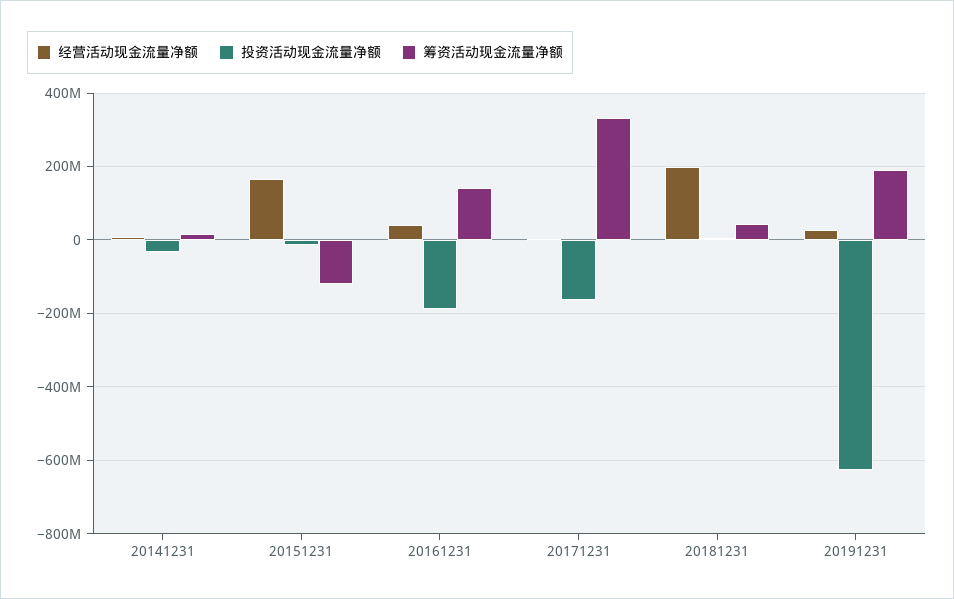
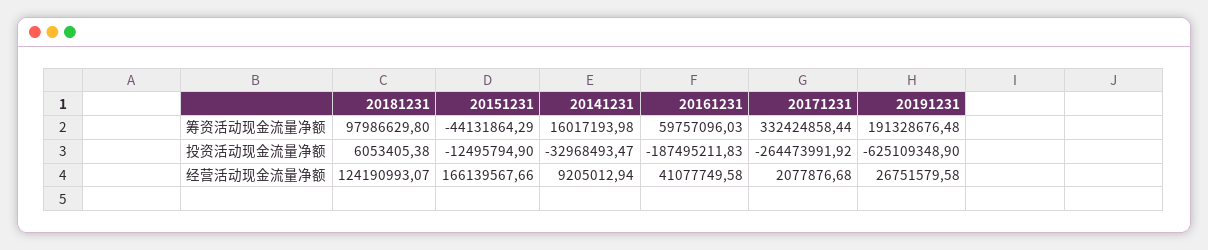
筹资活动现金流量净额, 20151231: -120000000 -> -44131864.29
筹资活动现金流量净额, 20161231: 140000000 -> 59757096.03
投资活动现金流量净额, 20171231: -160000000 -> -264473991.92
经营活动现金流量净额, 20181231: 200000000 -> 124190993.07
筹资活动现金流量净额, 20181231: 40000000 -> 97986629.8

